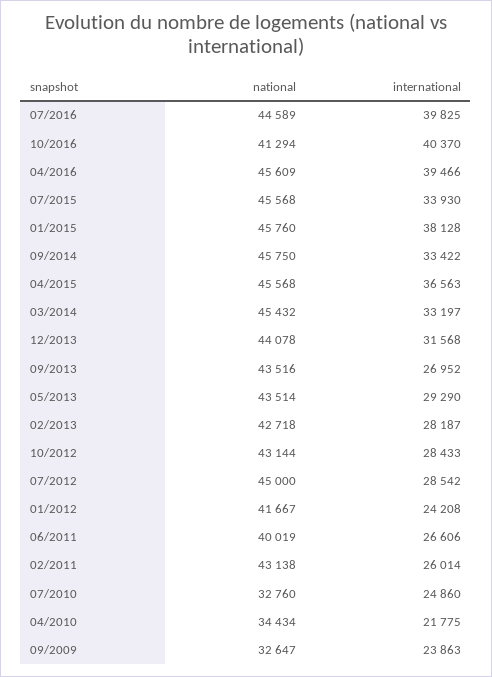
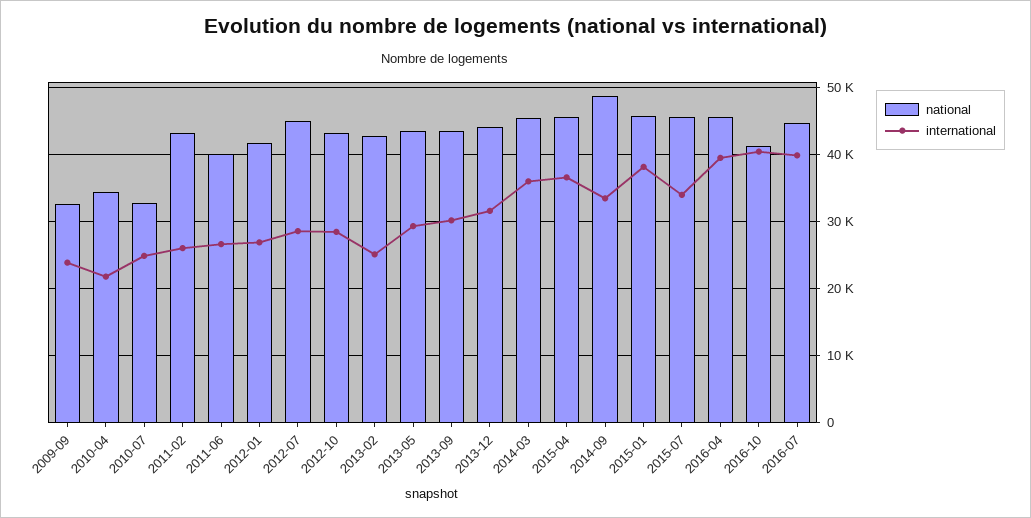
national, 09/2014: 45750 -> 49000
international, 03/2014: 33197 -> 36000
international, 09/2013: 26952 -> 30000
international, 02/2013: 28187 -> 25000
international, 01/2012: 24208 -> 27000

